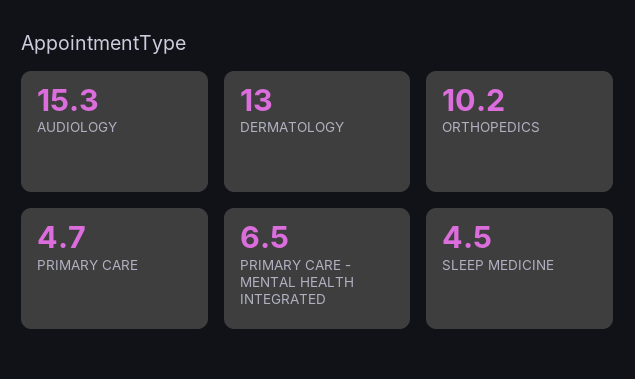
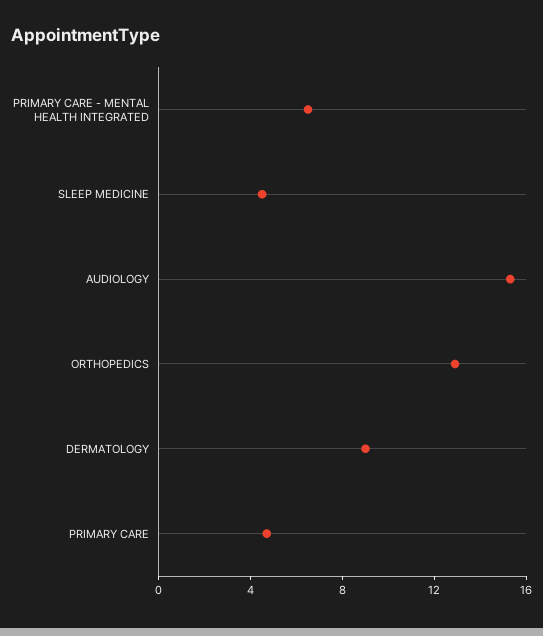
DERMATOLOGY: 13 -> 9
ORTHOPEDICS: 10.2 -> 13

